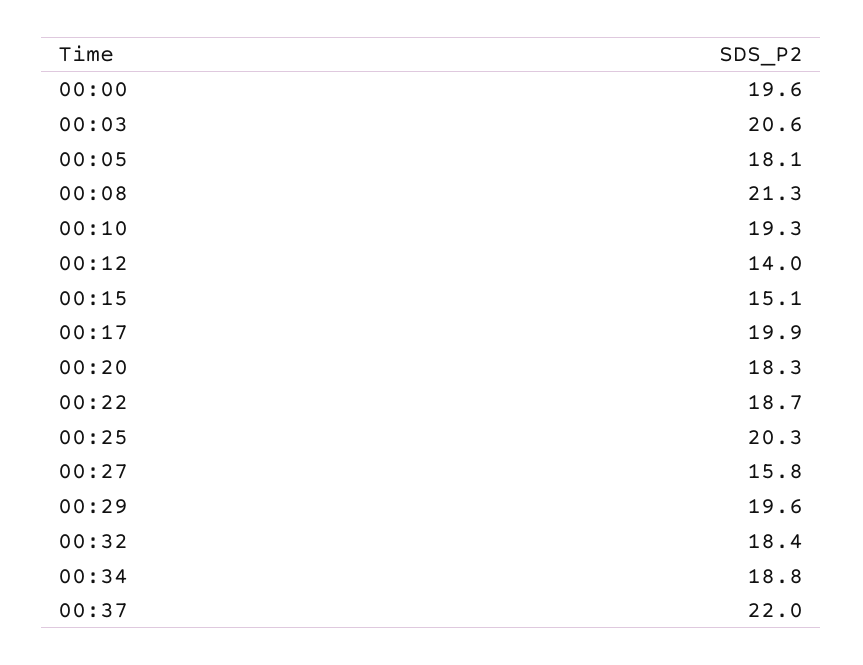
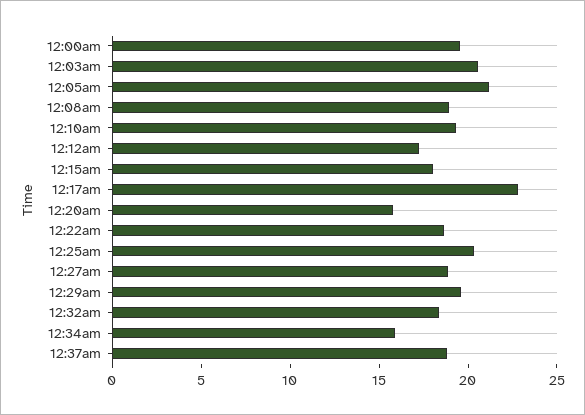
00:05: 18.1 -> 21
00:08: 21.3 -> 19
00:12: 14 -> 17
00:15: 15.1 -> 18
00:17: 19.9 -> 23
00:20: 18.3 -> 16
00:27: 15.8 -> 19
00:34: 18.8 -> 16
00:37: 22 -> 19

